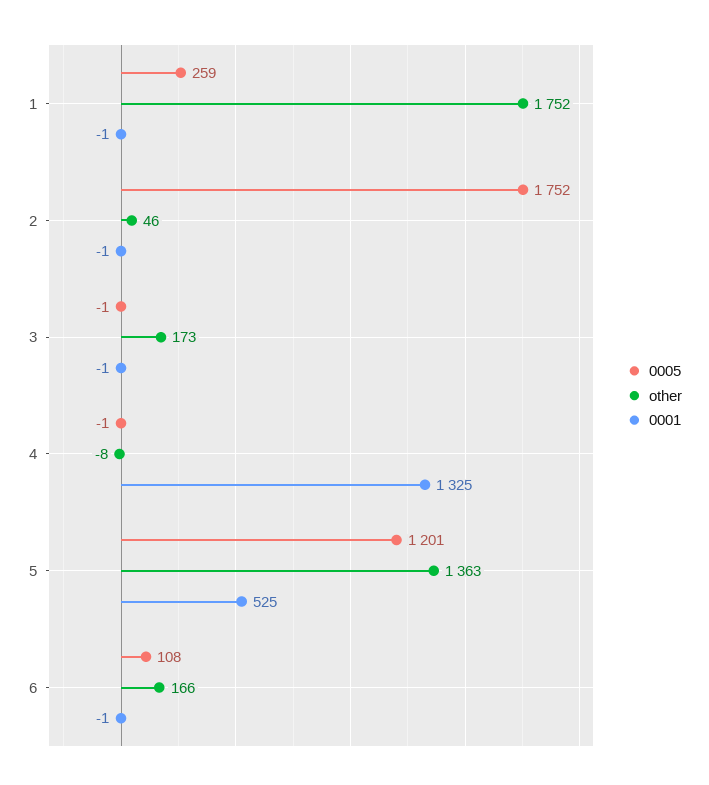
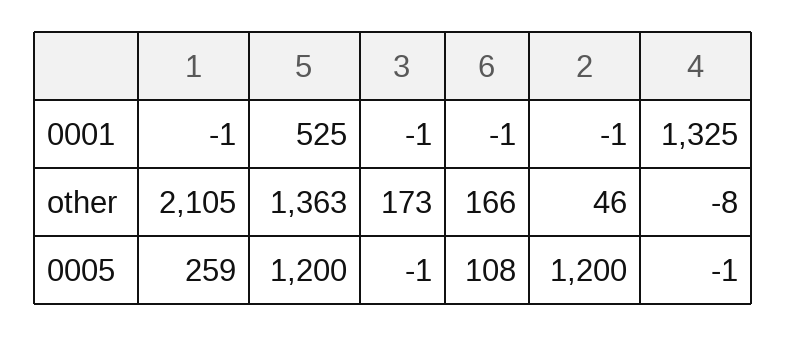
other, 1: 1752 -> 2105
0005, 2: 1752 -> 1200
0005, 5: 1201 -> 1200

